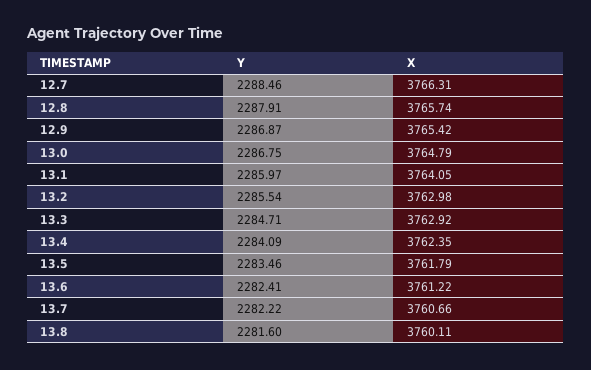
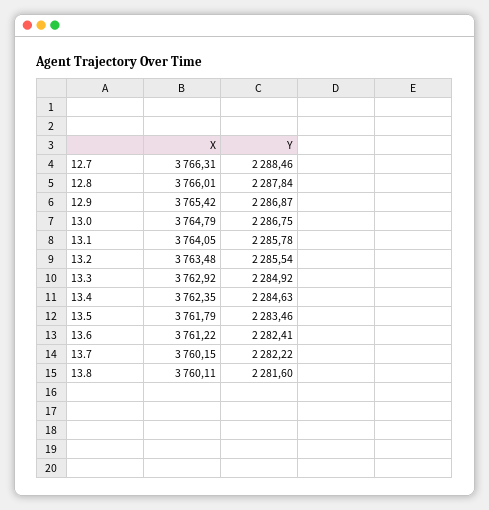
Y, 12.8: 2287.91 -> 2287.84
X, 12.8: 3765.74 -> 3766.01
Y, 13.1: 2285.97 -> 2285.78
X, 13.2: 3762.98 -> 3763.48
Y, 13.3: 2284.71 -> 2284.92
Y, 13.4: 2284.09 -> 2284.63
X, 13.7: 3760.66 -> 3760.15

